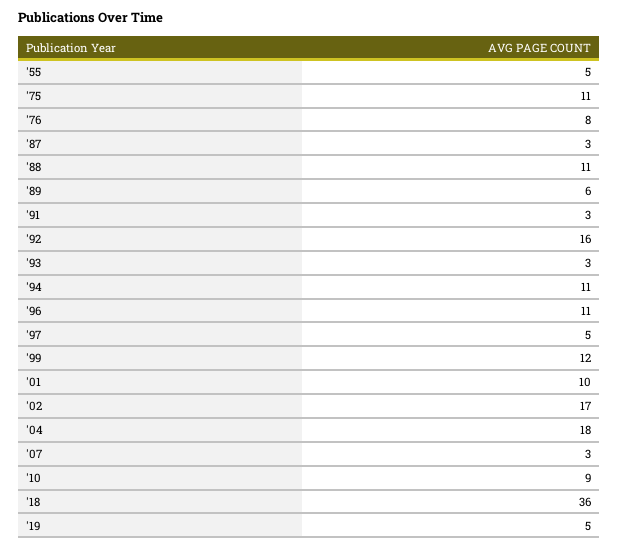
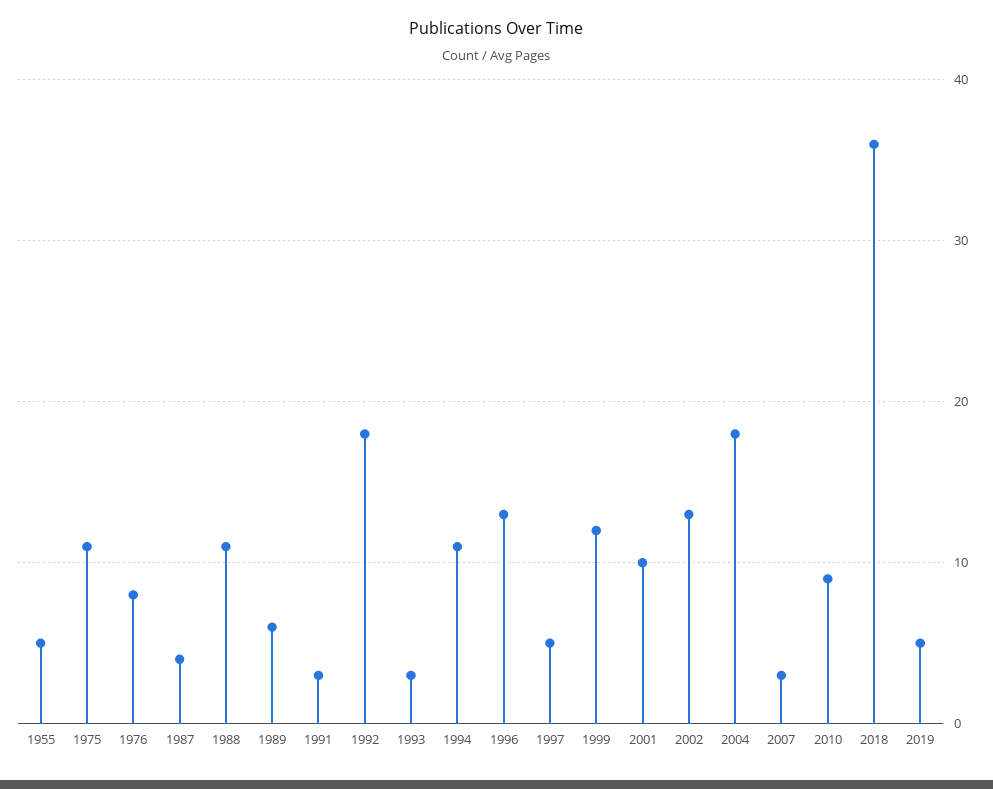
'87: 3 -> 4
'92: 16 -> 18
'96: 11 -> 13
'02: 17 -> 13

